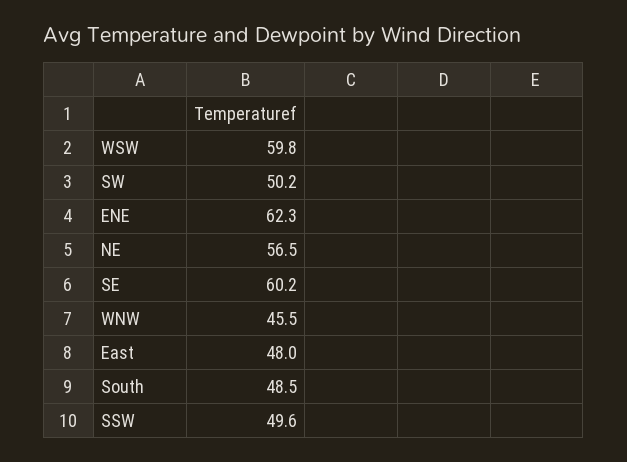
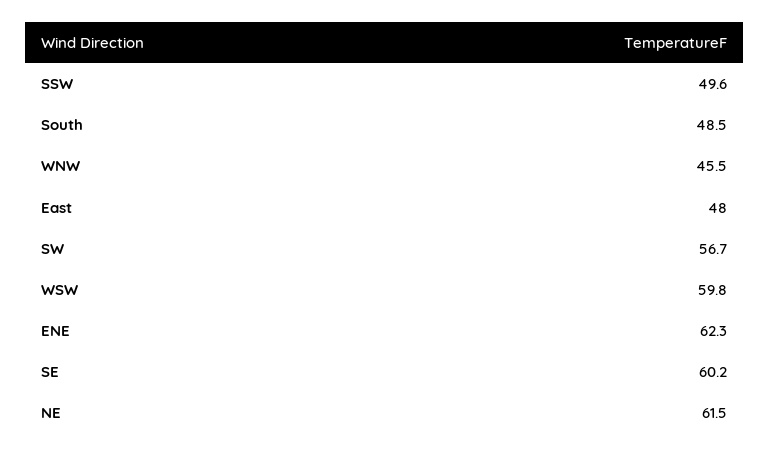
SW: 50.2 -> 56.7
NE: 56.5 -> 61.5

